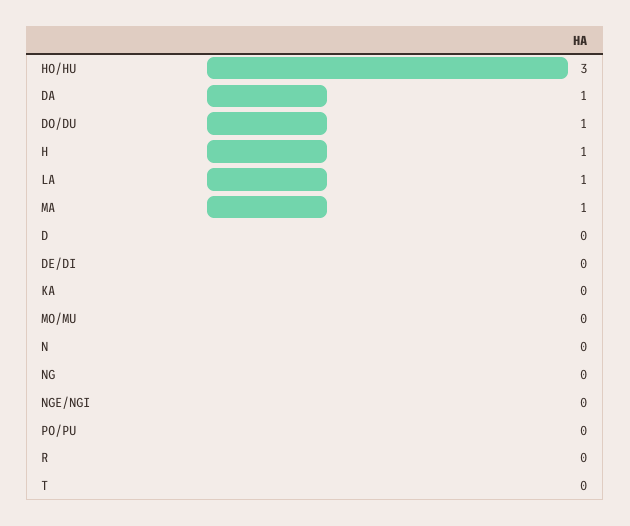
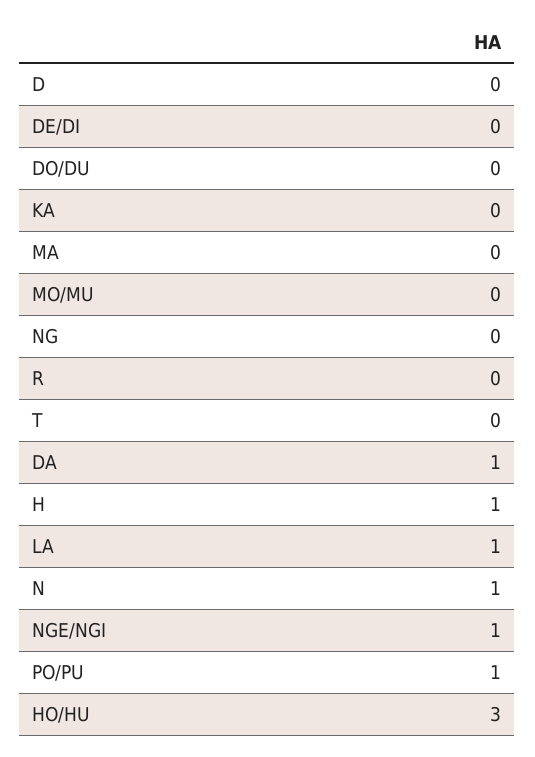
DO/DU: 1 -> 0
MA: 1 -> 0
N: 0 -> 1
NGE/NGI: 0 -> 1
PO/PU: 0 -> 1

